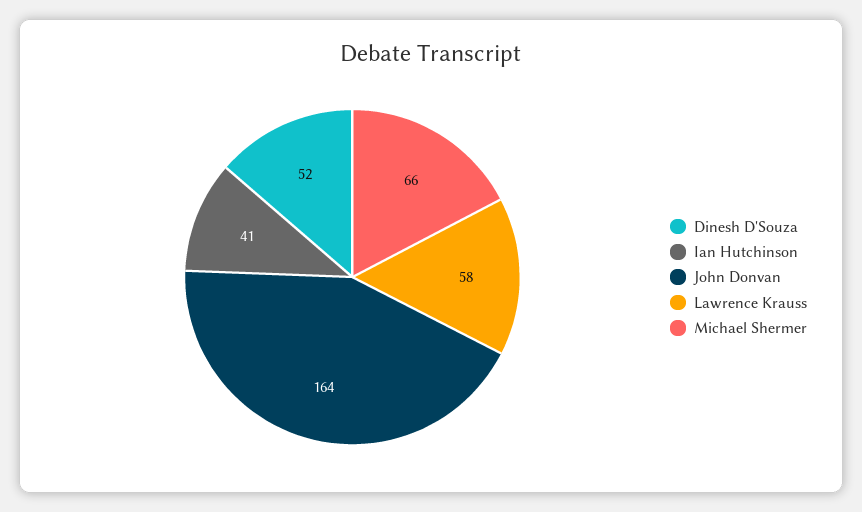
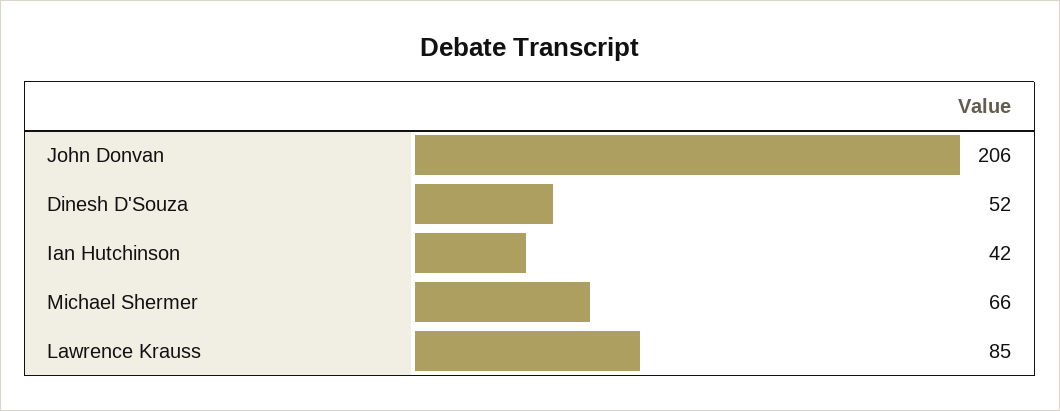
Ian Hutchinson: 41 -> 42
John Donvan: 164 -> 206
Lawrence Krauss: 58 -> 85

